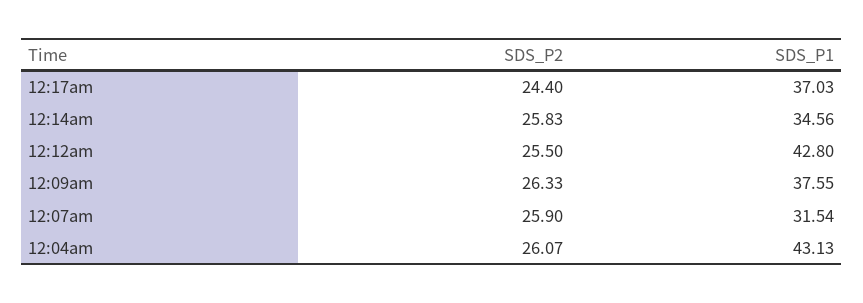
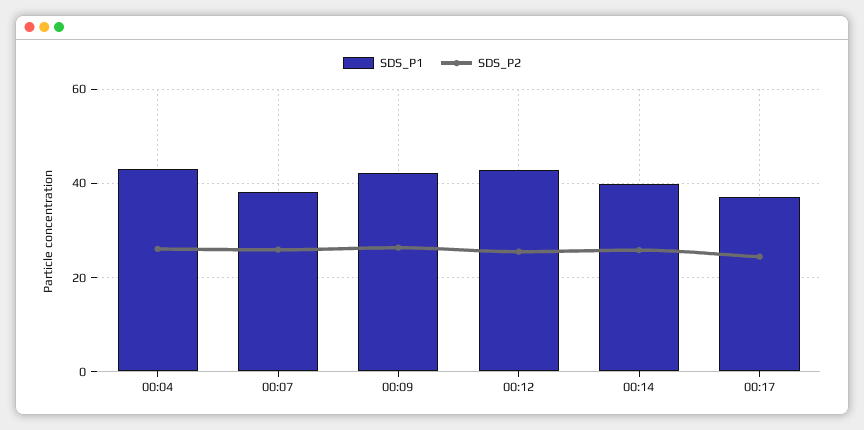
SDS_P1, 12:14am: 34.56 -> 40
SDS_P1, 12:09am: 37.55 -> 42
SDS_P1, 12:07am: 31.54 -> 38

